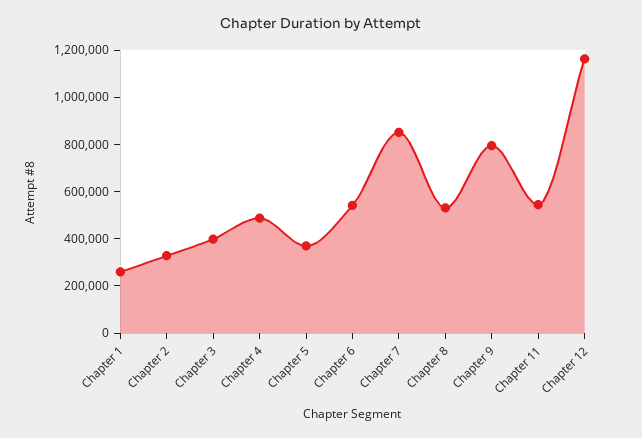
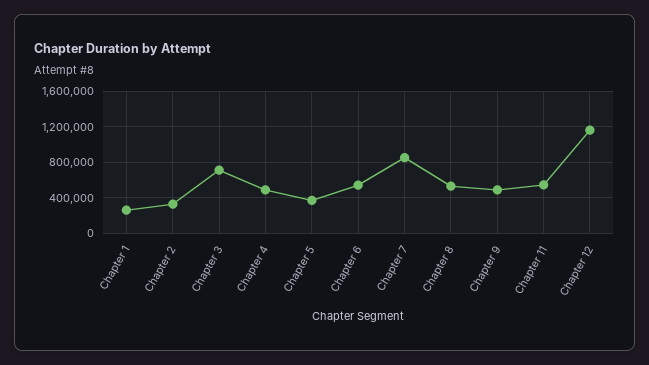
Chapter 3: 400000 -> 700000
Chapter 9: 800000 -> 500000

